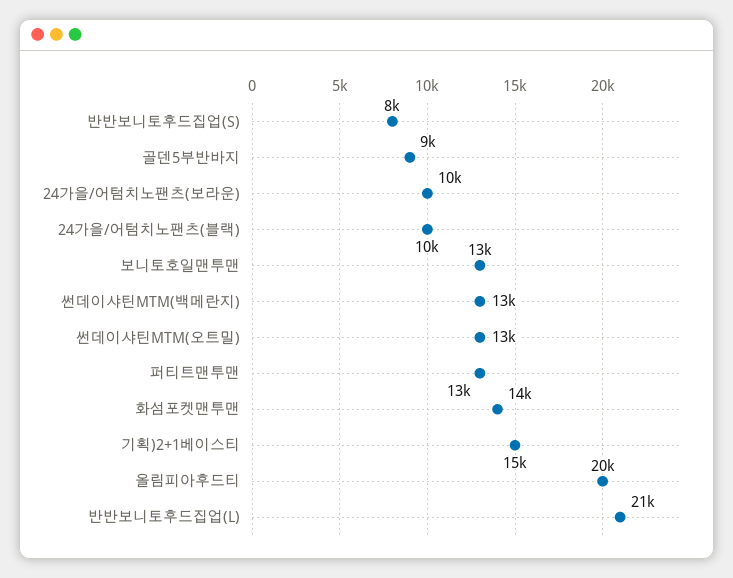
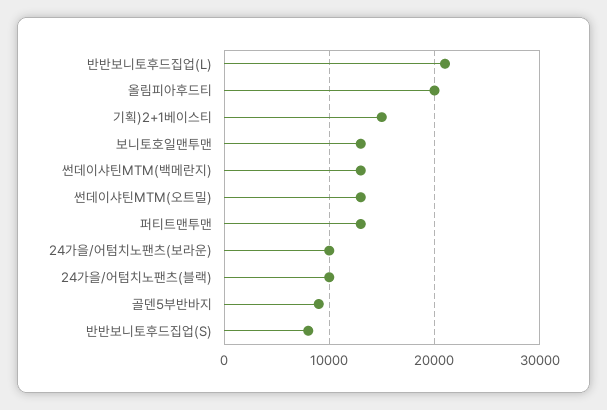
화섬포켓맨투맨: 14000 -> none

